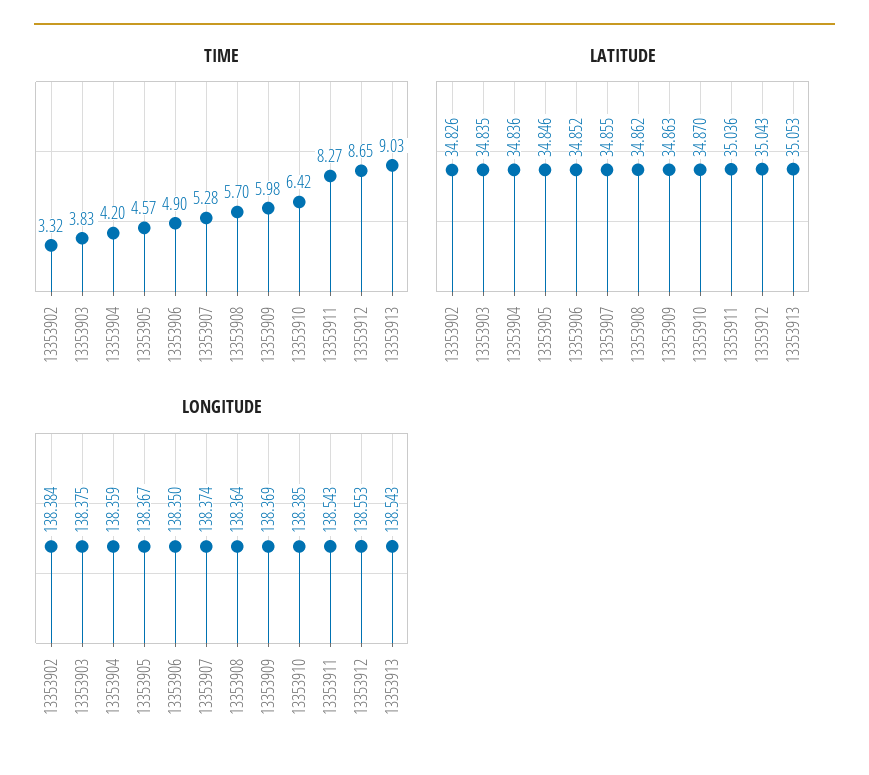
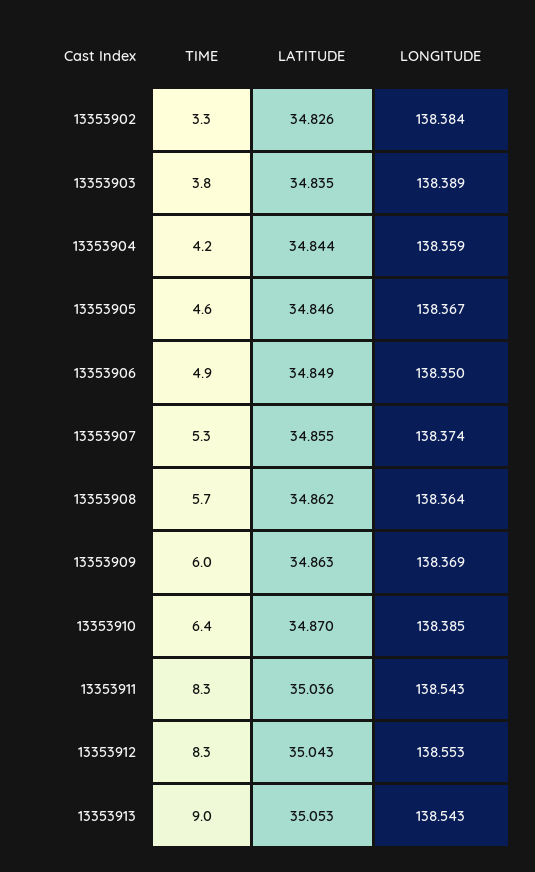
TIME, 13353912: 8.65 -> 8.3
LATITUDE, 13353904: 34.836 -> 34.844
LATITUDE, 13353906: 34.852 -> 34.849
LONGITUDE, 13353903: 138.375 -> 138.389

